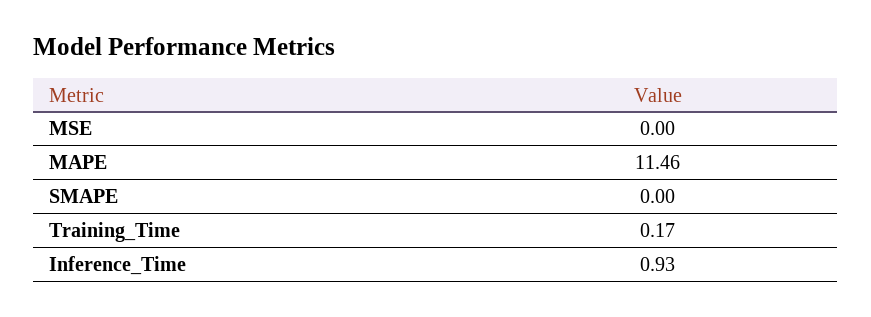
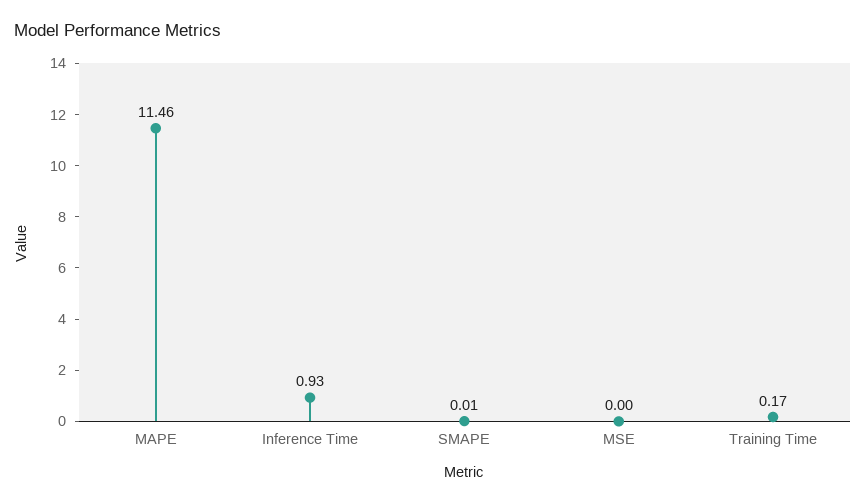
SMAPE: 0 -> 0.01

